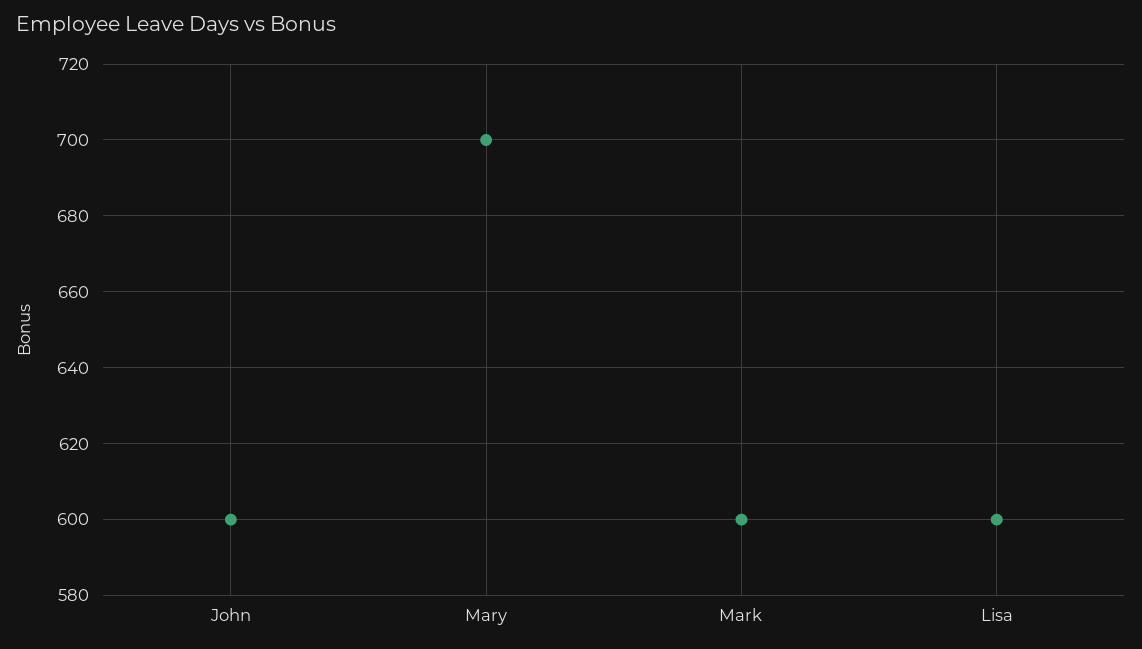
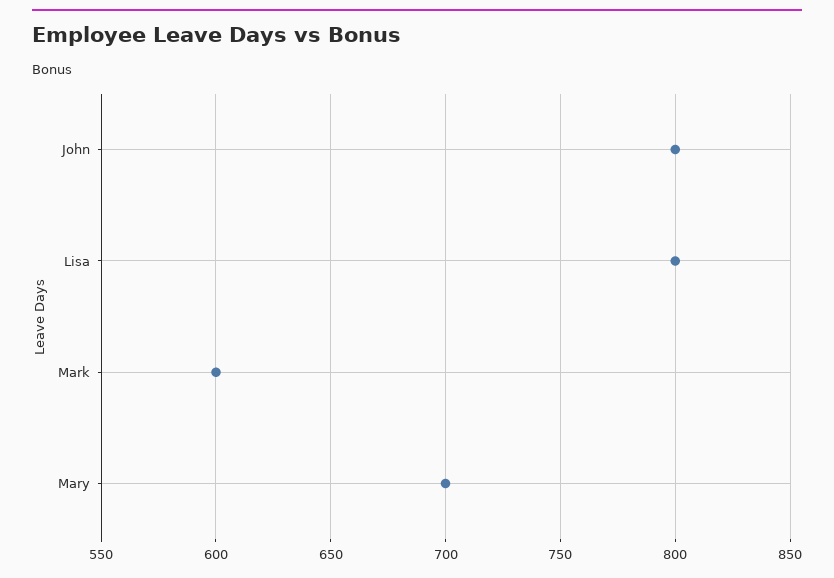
John: 600 -> 800
Lisa: 600 -> 800

